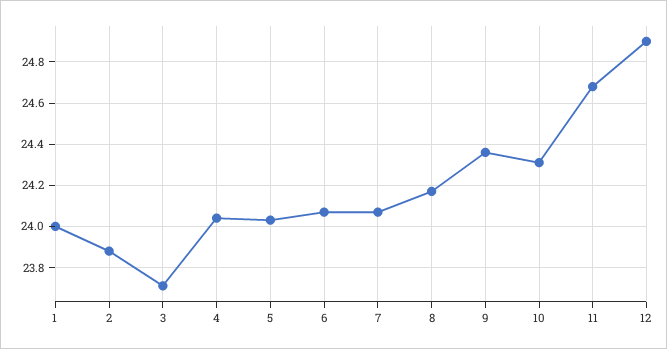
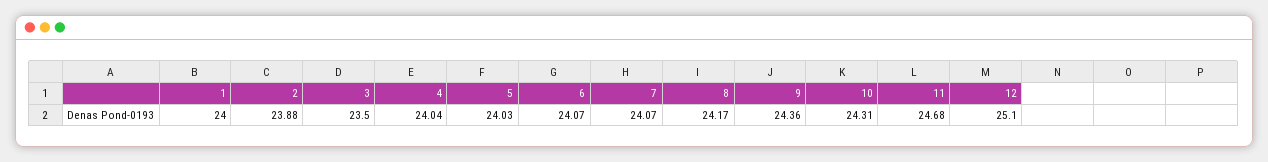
3: 23.7 -> 23.5
12: 24.9 -> 25.1

